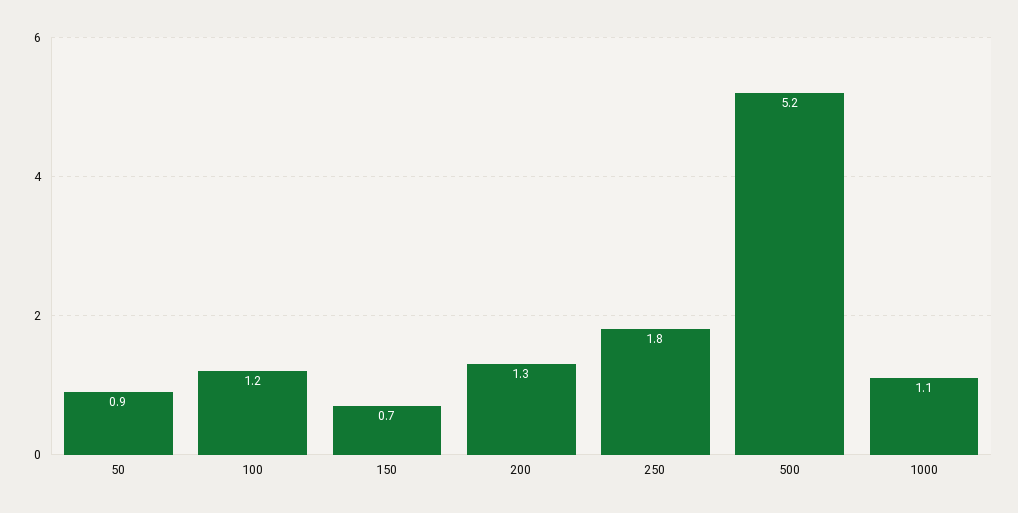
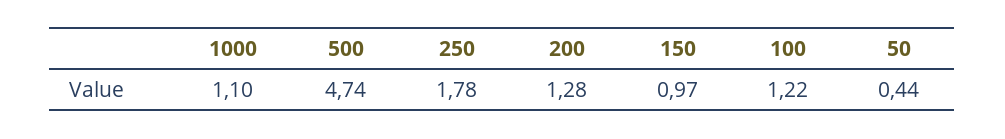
50: 0.9 -> 0.44
150: 0.7 -> 0.97
500: 5.2 -> 4.74

